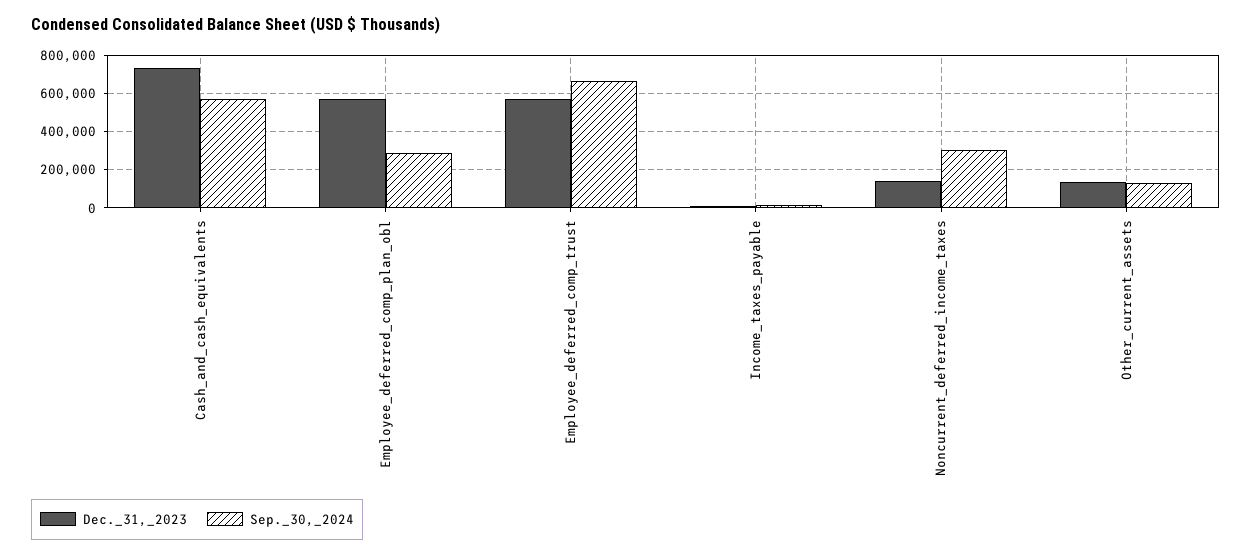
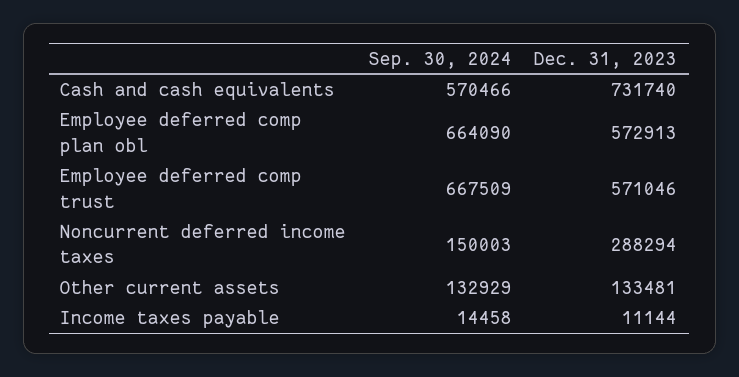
Sep._30,_2024, Employee_deferred_comp_plan_obl: 300000 -> 664090
Dec._31,_2023, Noncurrent_deferred_income_taxes: 150000 -> 288294
Sep._30,_2024, Noncurrent_deferred_income_taxes: 300000 -> 150003

